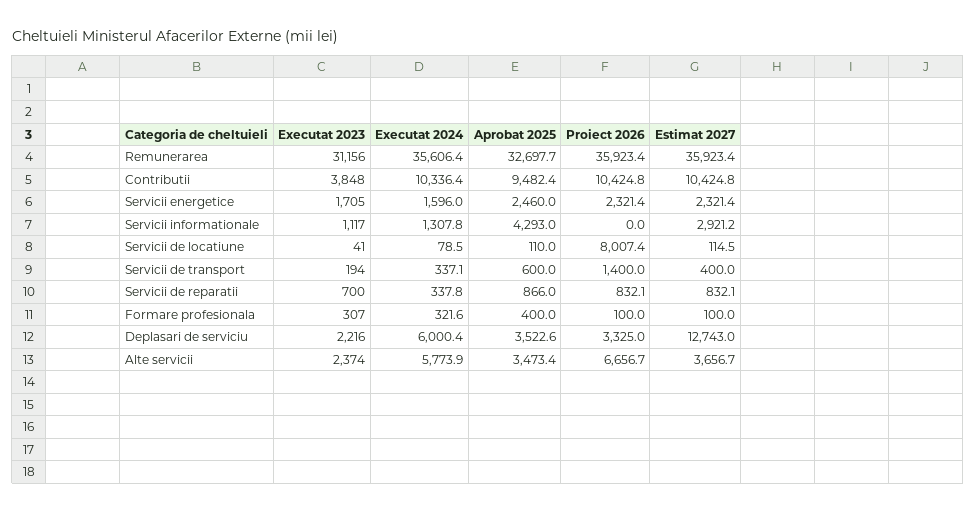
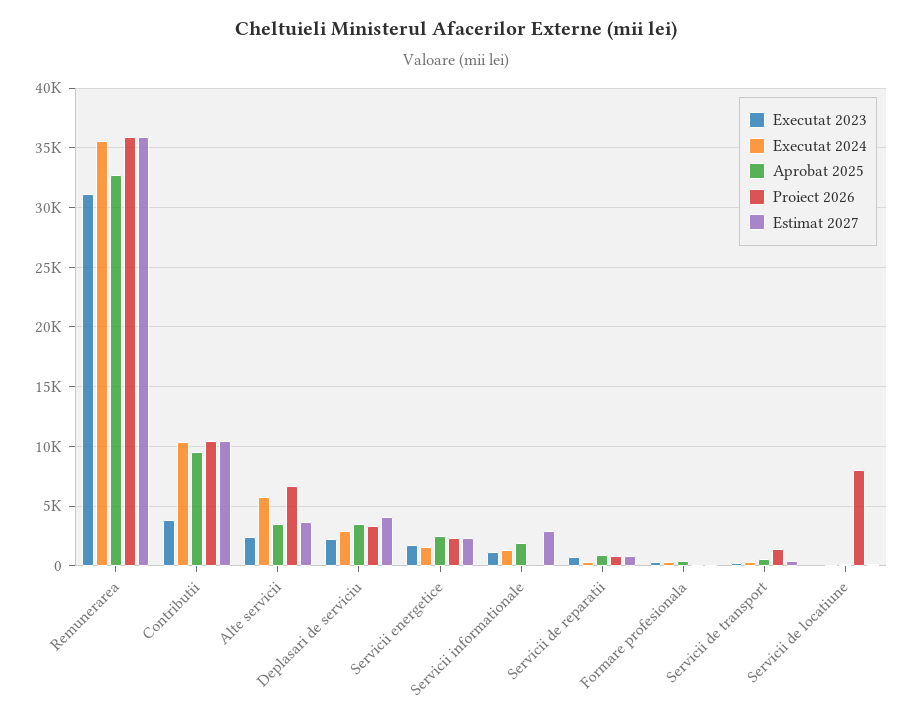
Aprobat 2025, Servicii informationale: 4293 -> 2000
Executat 2024, Deplasari de serviciu: 6000.4 -> 3000
Estimat 2027, Deplasari de serviciu: 12743 -> 4000

